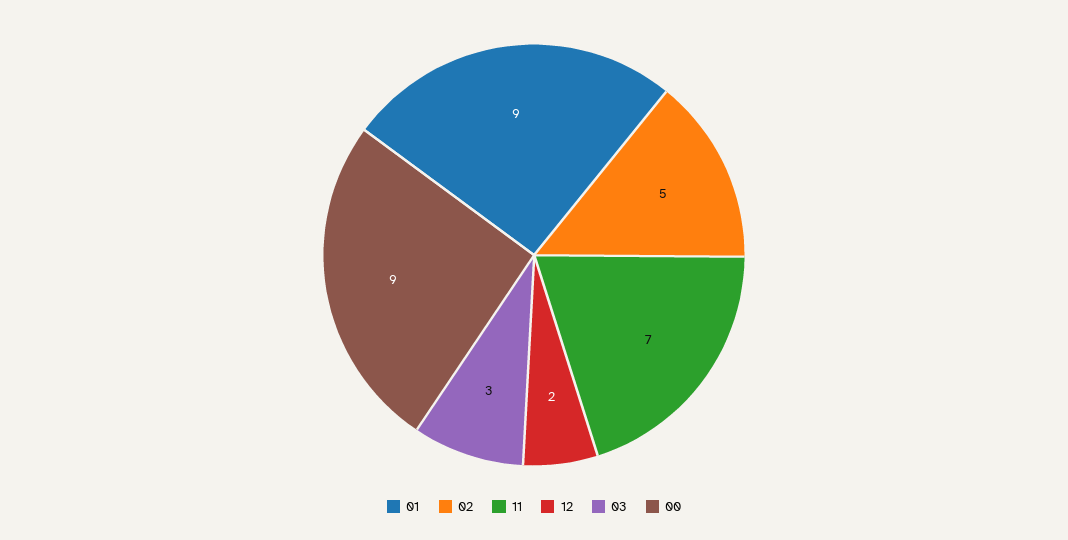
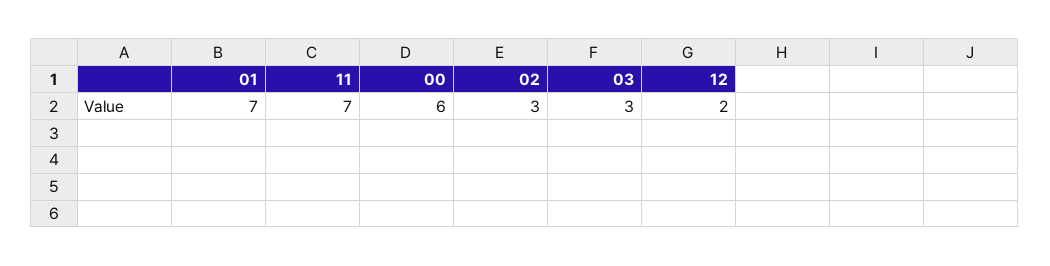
01: 9 -> 7
02: 5 -> 3
00: 9 -> 6

